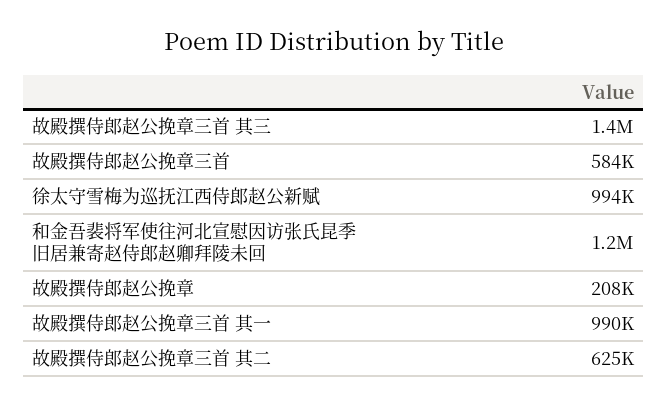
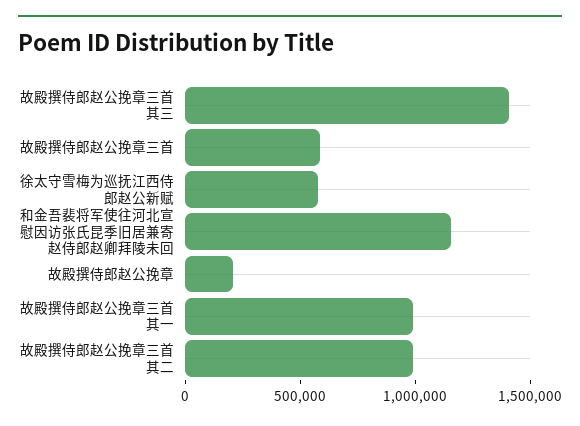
徐太守雪梅为巡抚江西侍郎赵公新赋: 994000 -> 600000
故殿撰侍郎赵公挽章三首 其二: 625000 -> 1000000

